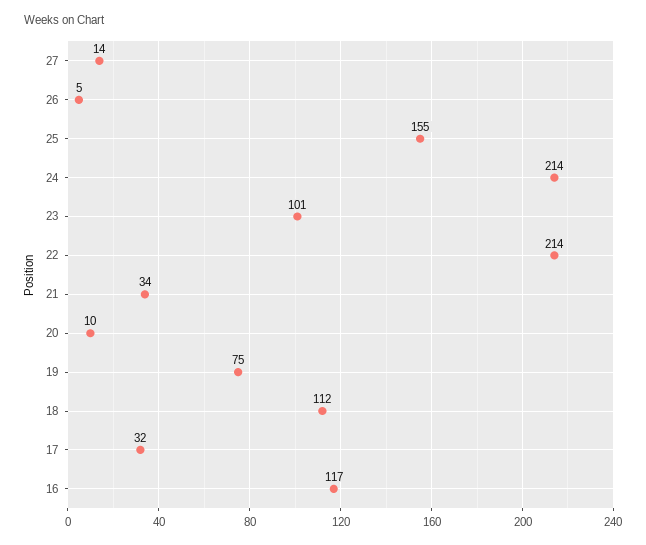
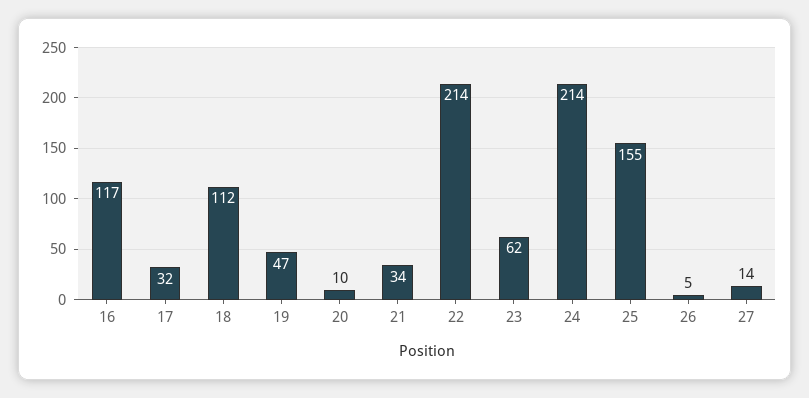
23: 101 -> 62
19: 75 -> 47

